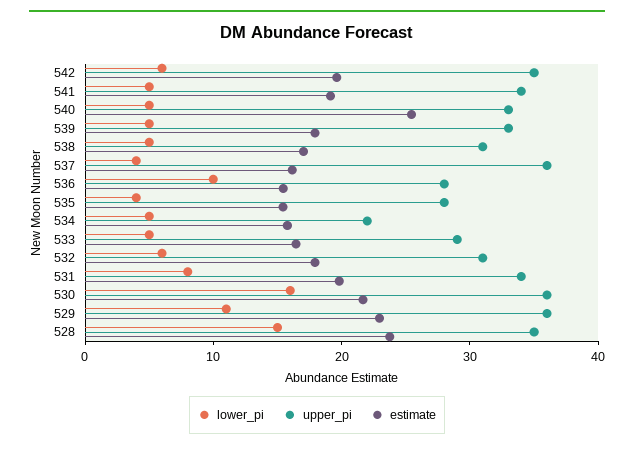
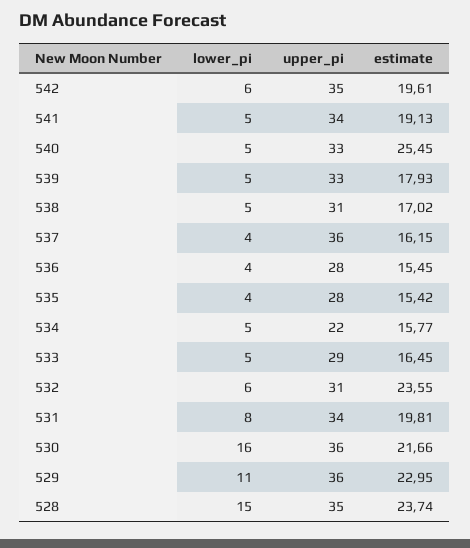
lower_pi, 536: 10 -> 4
estimate, 532: 18 -> 23.55

